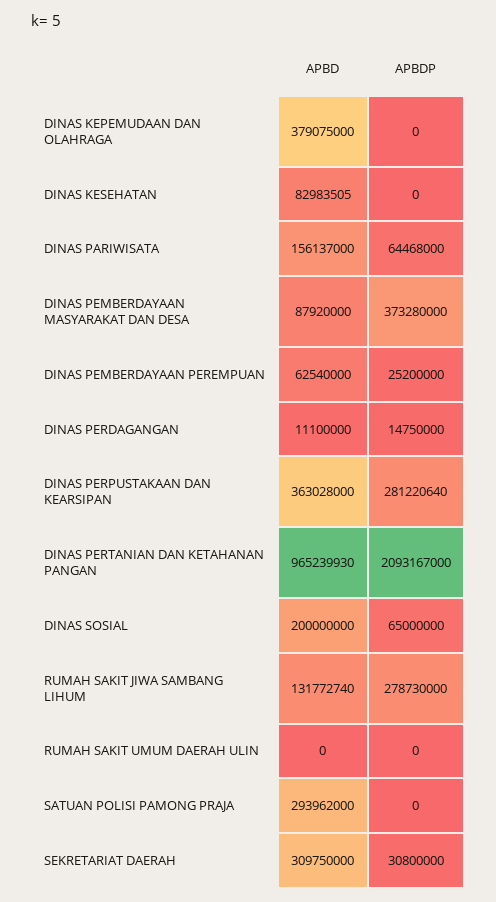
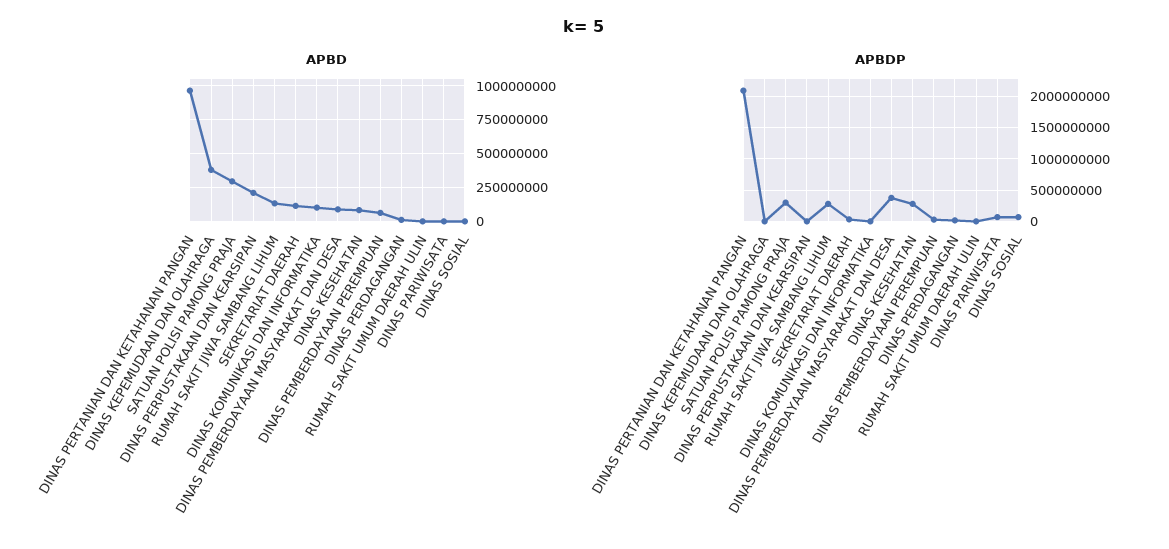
APBDP, DINAS KESEHATAN: 0 -> 300000000
APBD, DINAS PARIWISATA: 156137000 -> 0
APBD, DINAS PERPUSTAKAAN DAN KEARSIPAN: 363028000 -> 200000000
APBDP, DINAS PERPUSTAKAAN DAN KEARSIPAN: 281220640 -> 0
APBD, DINAS SOSIAL: 200000000 -> 0
APBDP, SATUAN POLISI PAMONG PRAJA: 0 -> 300000000
APBD, SEKRETARIAT DAERAH: 309750000 -> 100000000
APBD, DINAS KOMUNIKASI DAN INFORMATIKA: none -> 100000000
APBDP, DINAS KOMUNIKASI DAN INFORMATIKA: none -> 0

